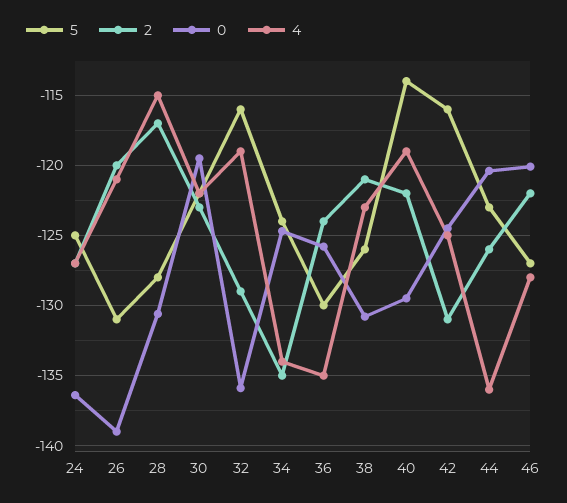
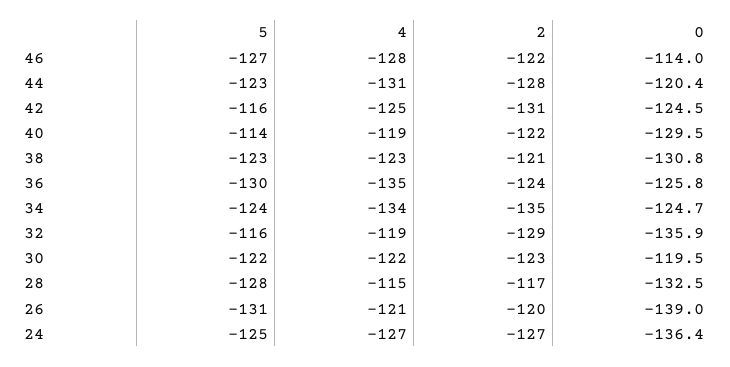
0, 28: -130.5 -> -132.5
5, 38: -126 -> -123
2, 44: -126 -> -128
4, 44: -136 -> -131
0, 46: -120 -> -114

